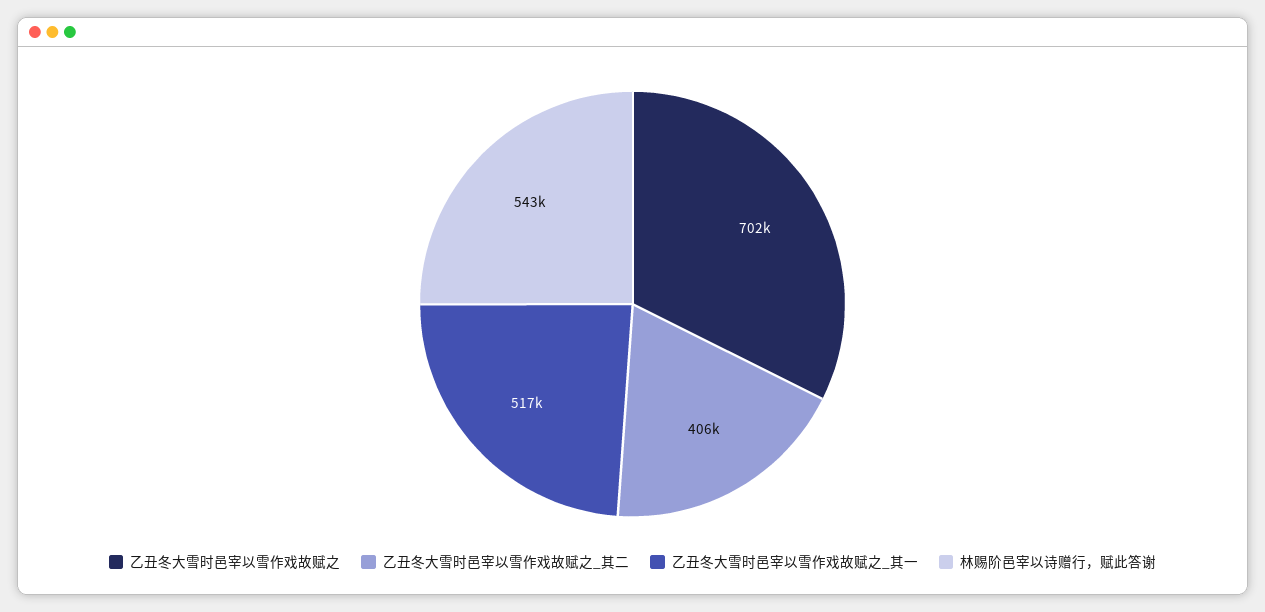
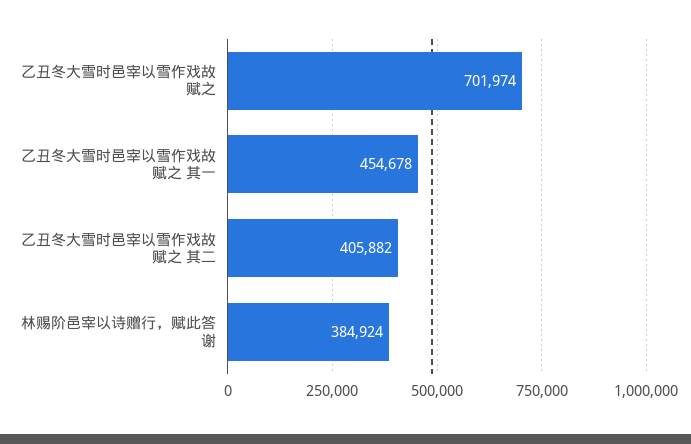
乙丑冬大雪时邑宰以雪作戏故赋之_其一: 517000 -> 454678
林赐阶邑宰以诗赠行，赋此答谢: 543000 -> 384924

